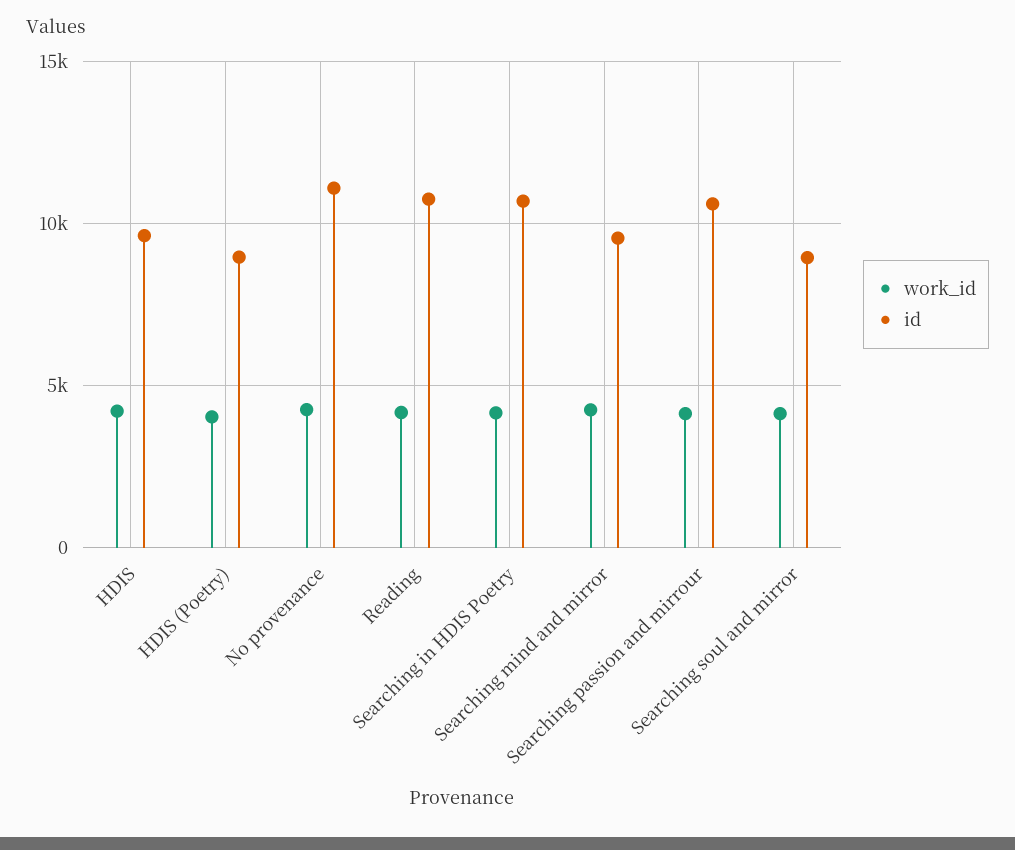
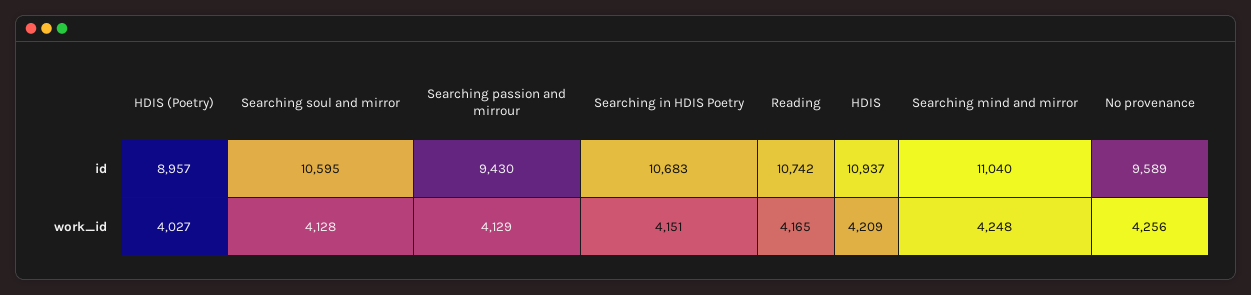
id, HDIS: 9500 -> 10937
id, No provenance: 11000 -> 9589
id, Searching mind and mirror: 9500 -> 11040
id, Searching passion and mirrour: 10500 -> 9430
id, Searching soul and mirror: 9000 -> 10595

